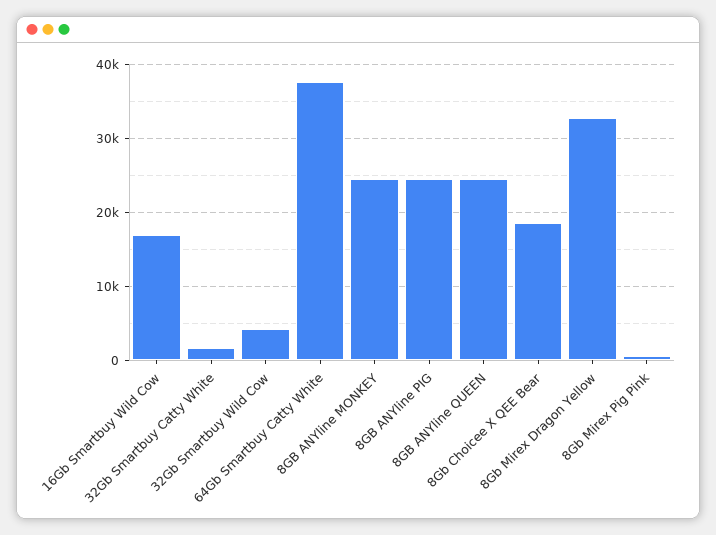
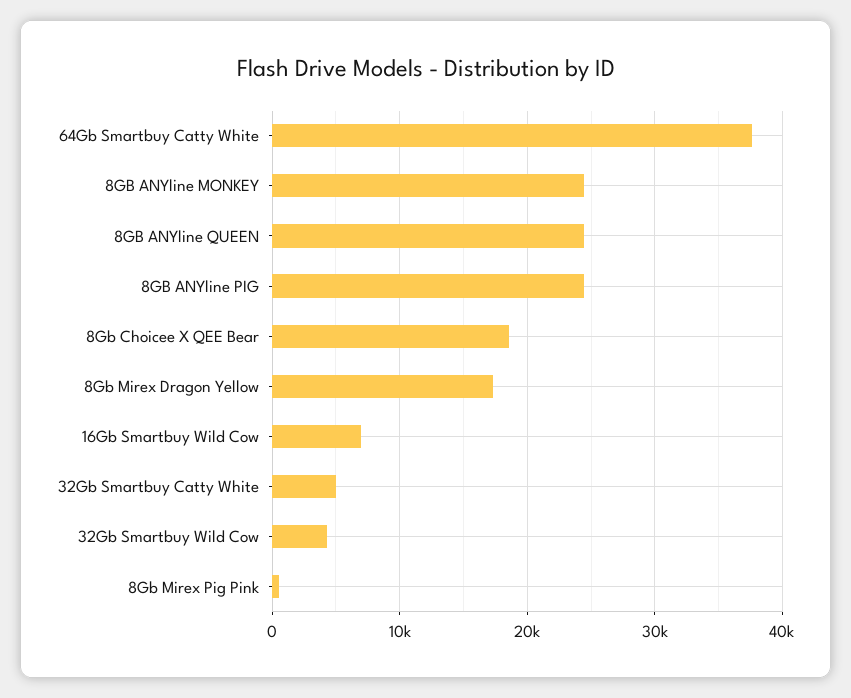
16Gb Smartbuy Wild Cow: 17000 -> 7000
32Gb Smartbuy Catty White: 2000 -> 5000
8Gb Mirex Dragon Yellow: 33000 -> 17000

